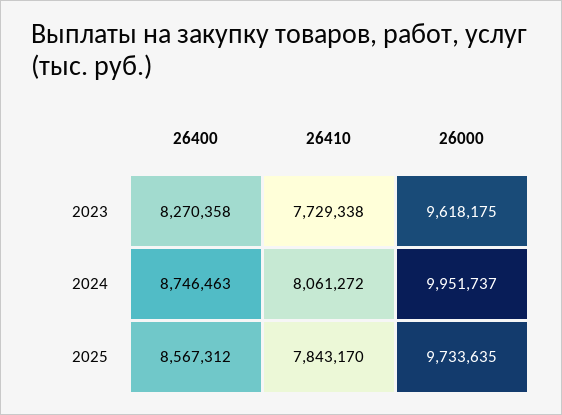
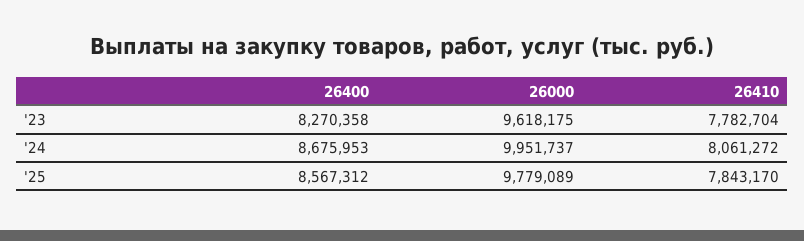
26410, 2023: 7729338 -> 7782704
26400, 2024: 8746463 -> 8675953
26000, 2025: 9733635 -> 9779089

